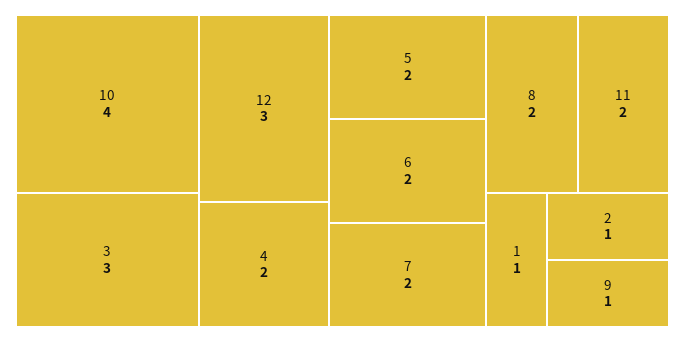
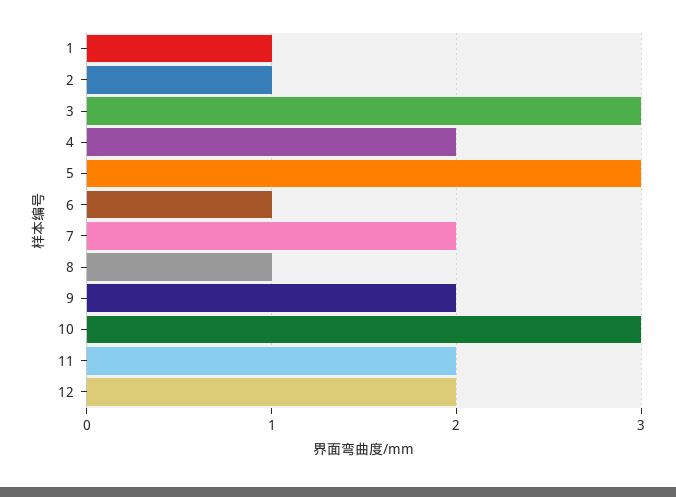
10: 4 -> 3
12: 3 -> 2
5: 2 -> 3
6: 2 -> 1
8: 2 -> 1
9: 1 -> 2

